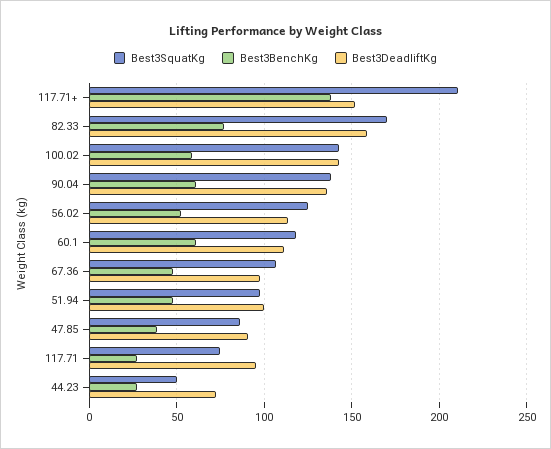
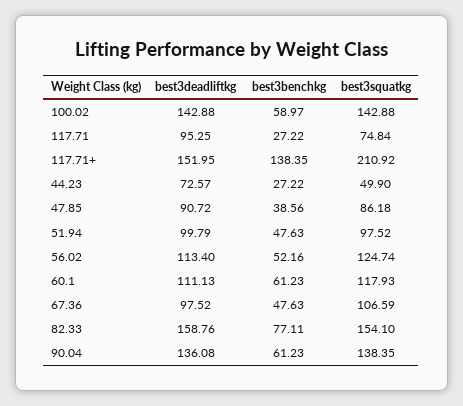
Best3SquatKg, 82.33: 170 -> 154.1

